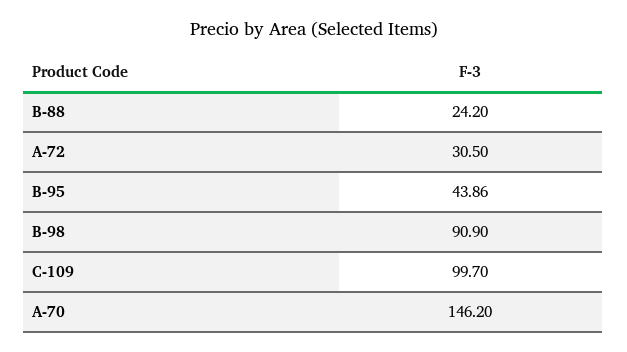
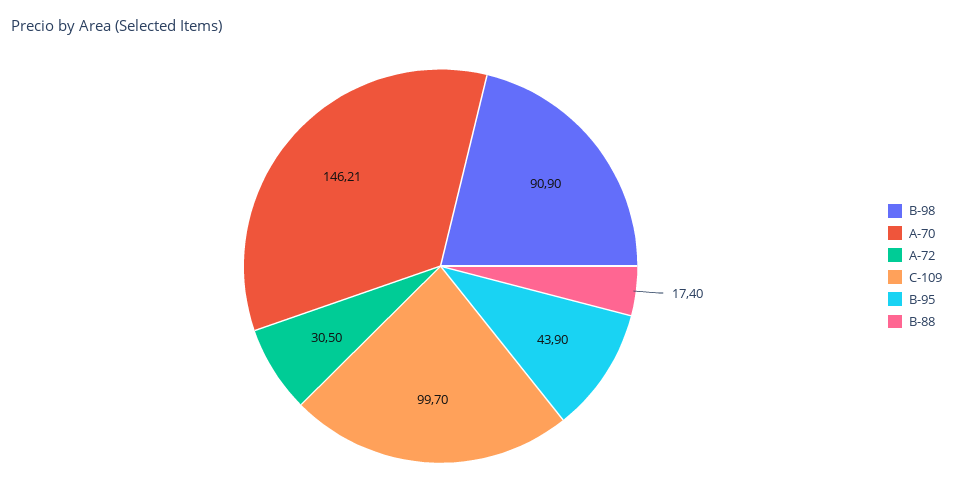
B-88: 24.2 -> 17.4
B-95: 43.86 -> 43.9
A-70: 146.2 -> 146.21

